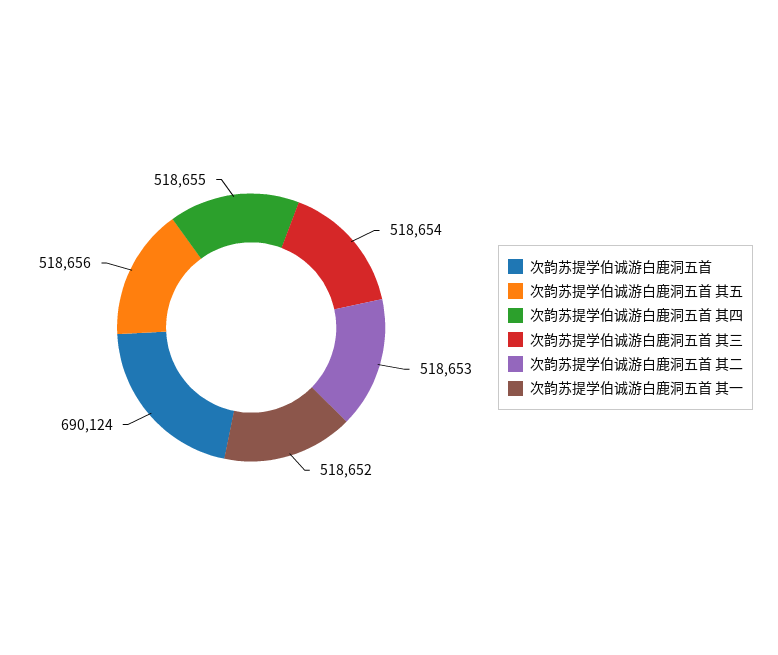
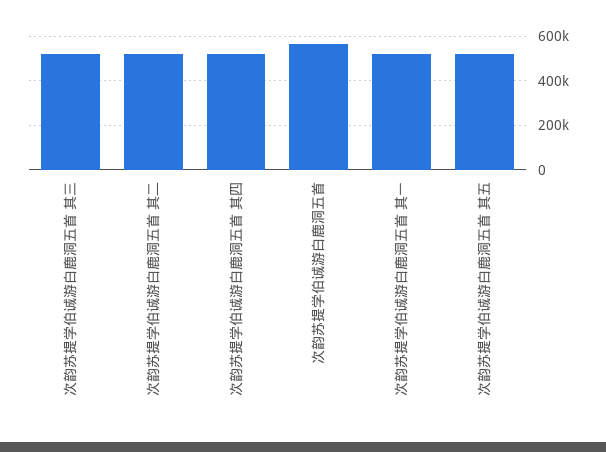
次韵苏提学伯诚游白鹿洞五首: 690124 -> 550000

